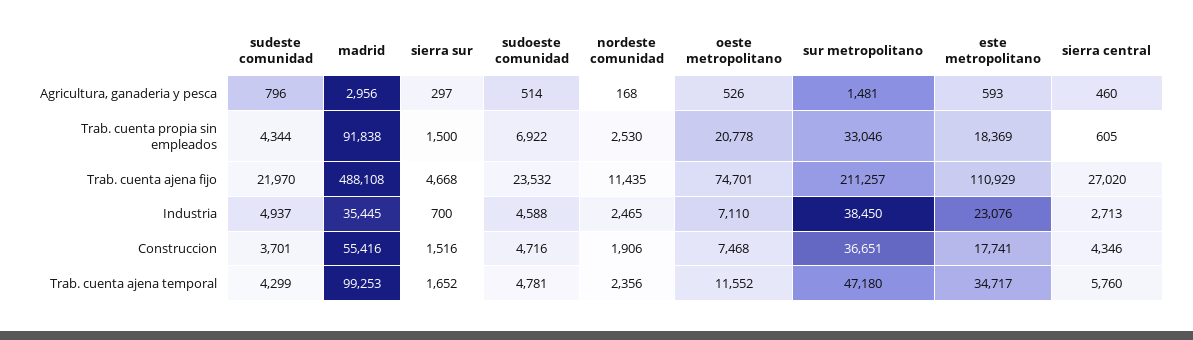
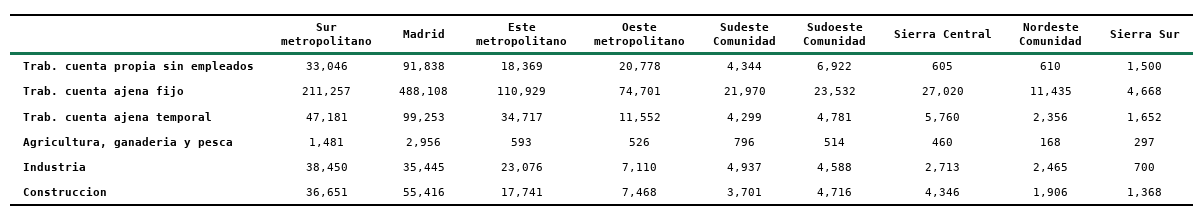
nordeste comunidad, Trab. cuenta propia sin empleados: 2530 -> 610
sierra sur, Construccion: 1516 -> 1368
sur metropolitano, Trab. cuenta ajena temporal: 47180 -> 47181

